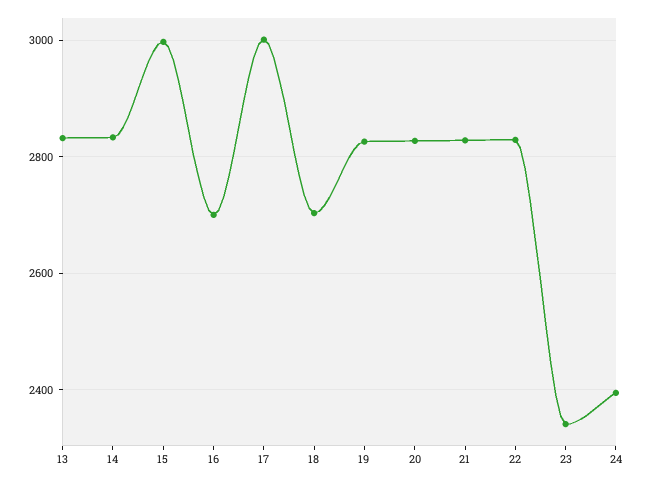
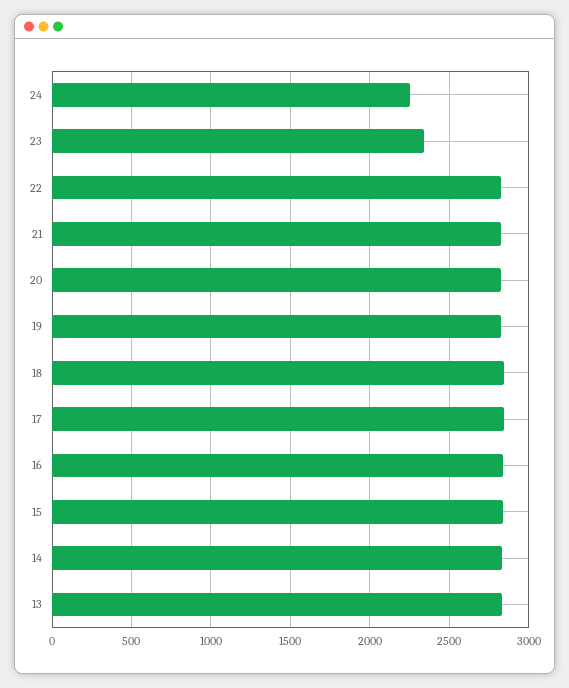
15: 3000 -> 2850
16: 2700 -> 2850
17: 3000 -> 2850
18: 2700 -> 2850
24: 2400 -> 2250

